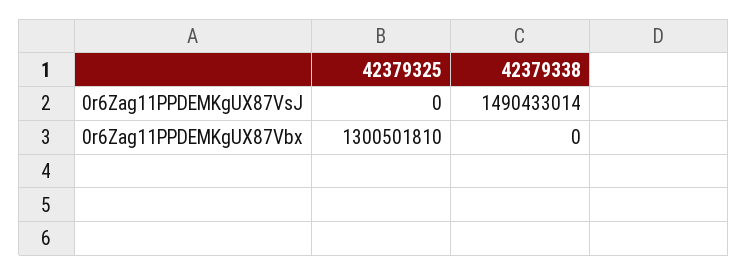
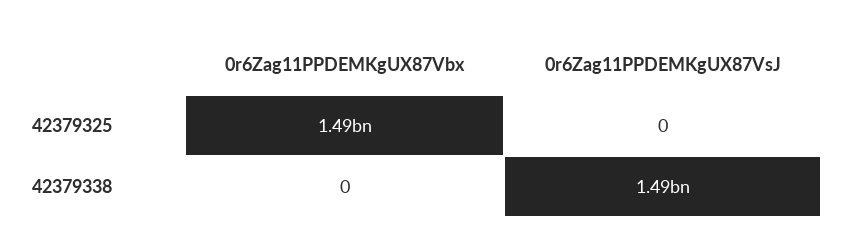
42379325, 0r6Zag11PPDEMKgUX87Vbx: 1300501810 -> 1490000000

